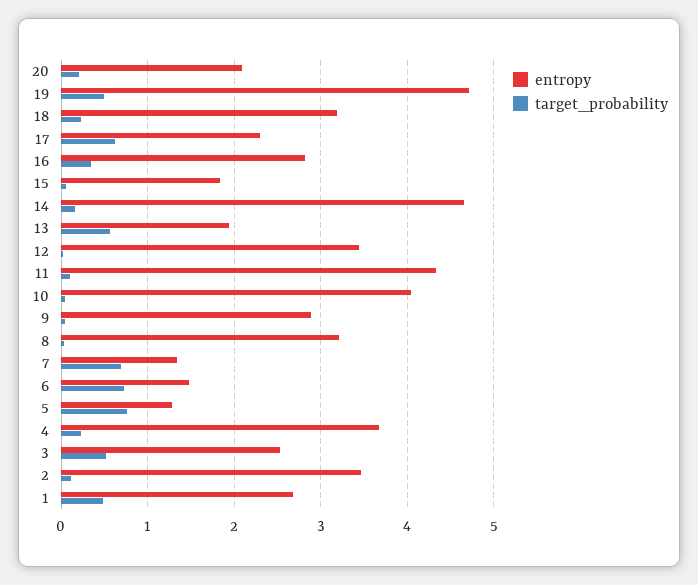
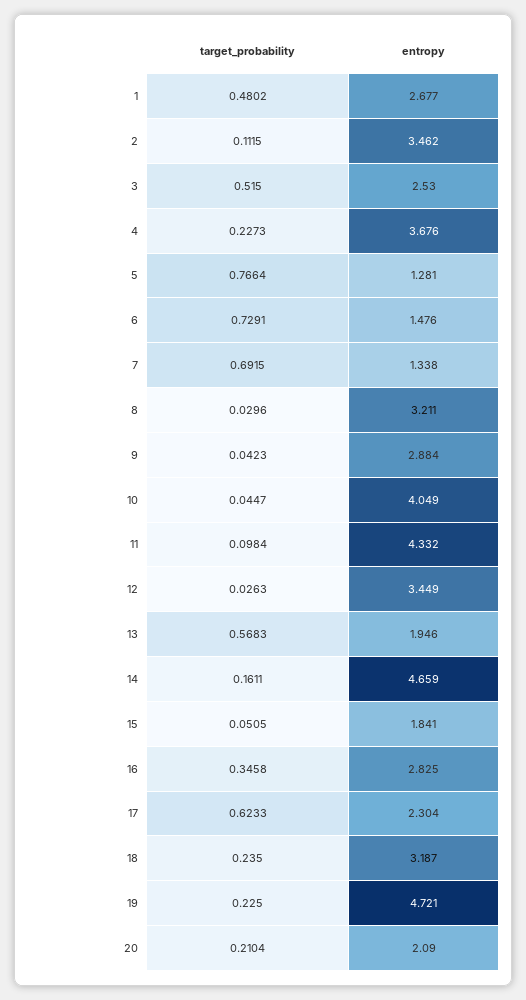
target_probability, 19: 0.5 -> 0.225

